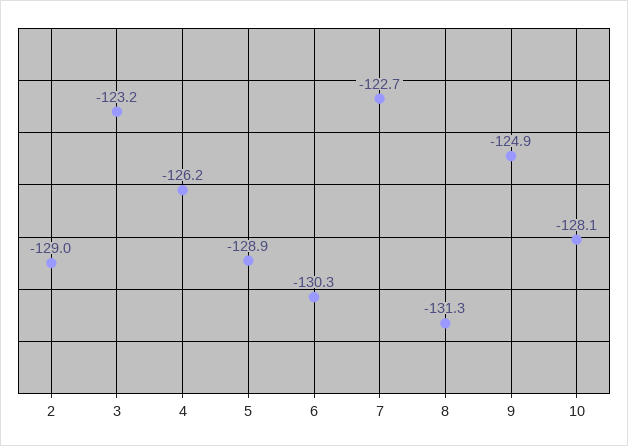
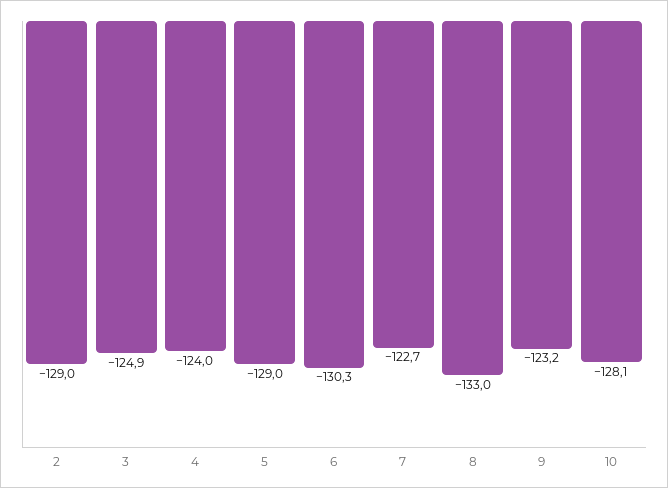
3: -123.2 -> -124.9
4: -126.2 -> -124
5: -128.9 -> -129
8: -131.3 -> -133
9: -124.9 -> -123.2

